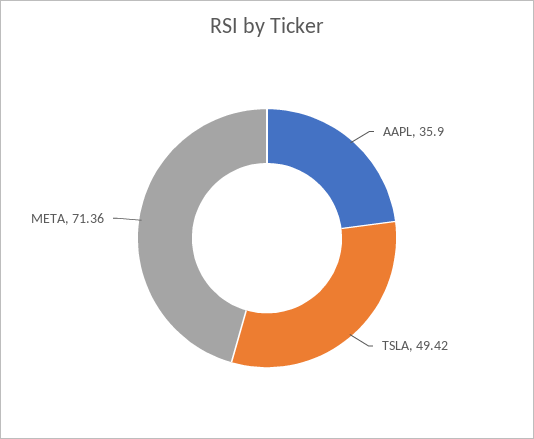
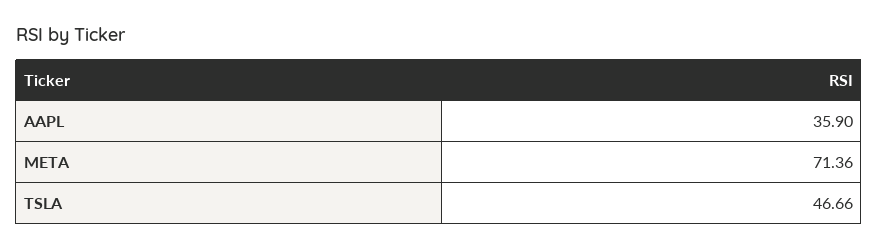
TSLA: 49.42 -> 46.66

